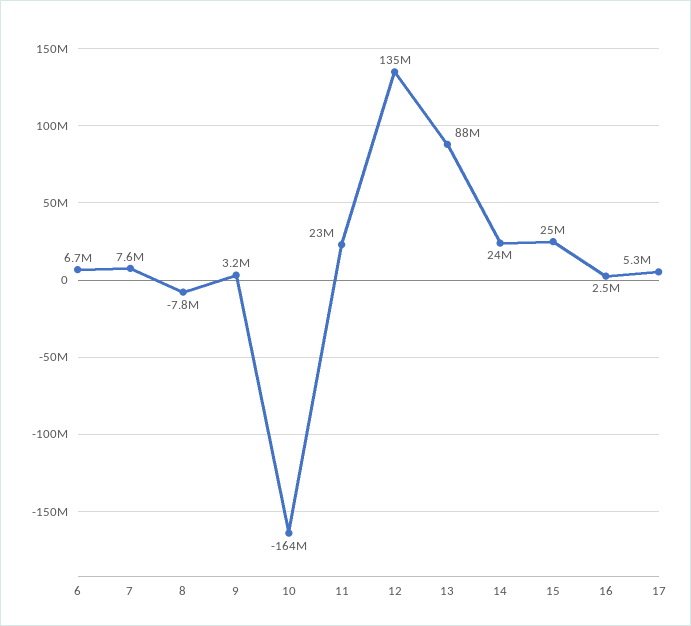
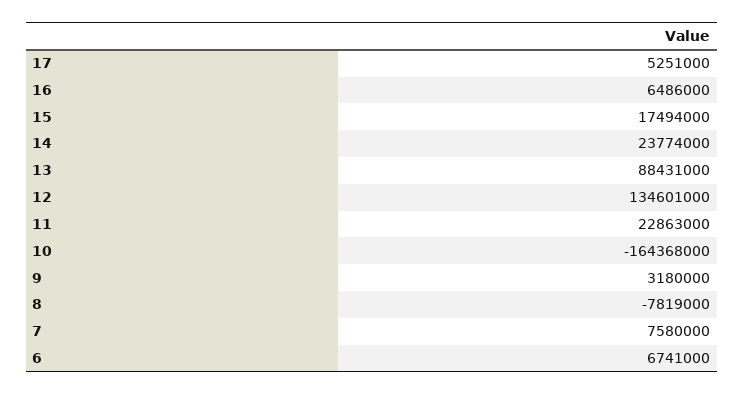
15: 25000000 -> 17494000
16: 2500000 -> 6486000

